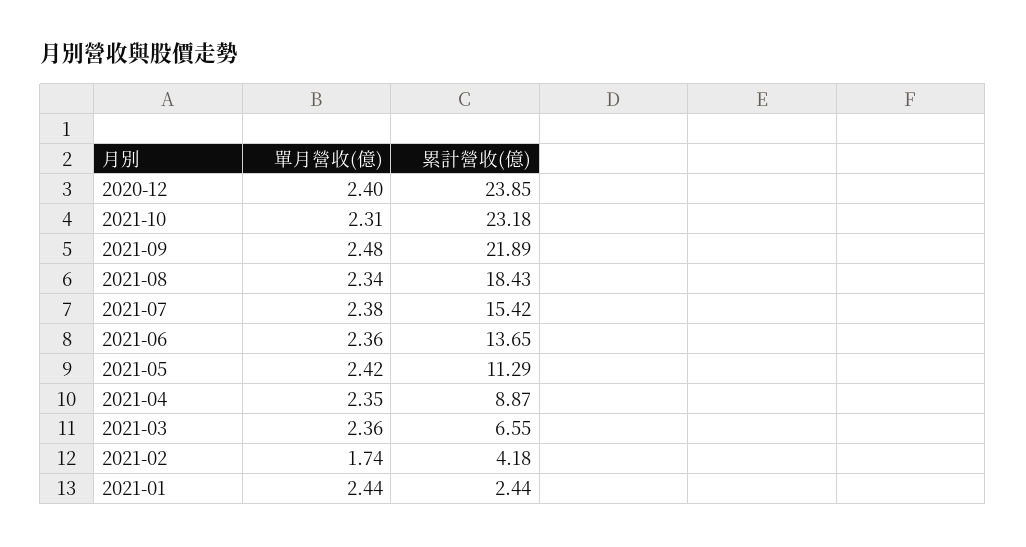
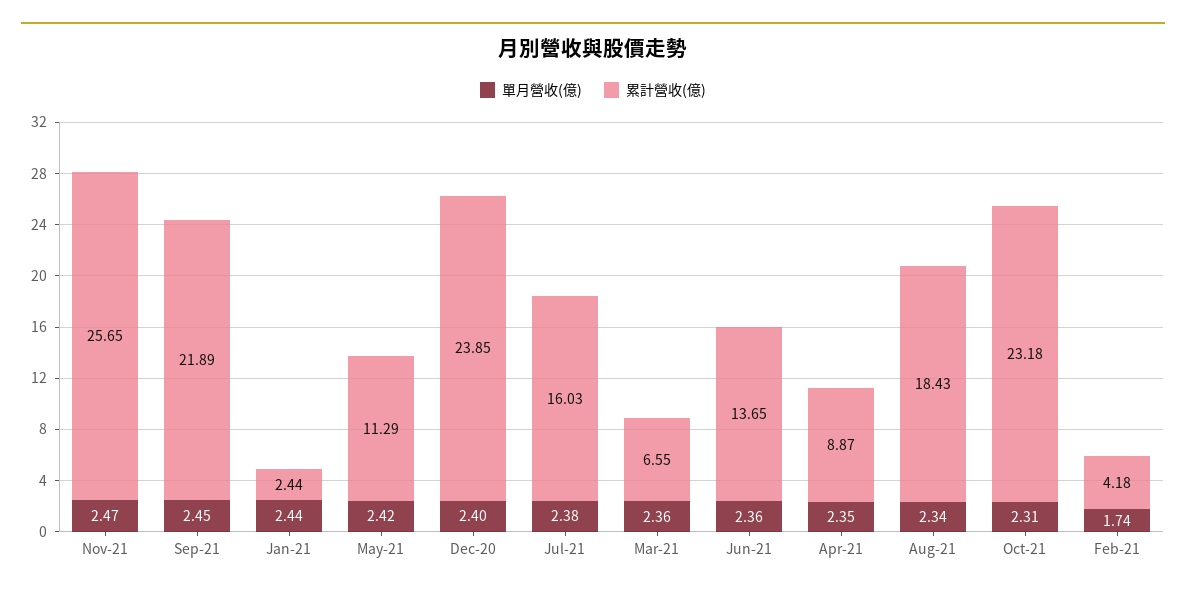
單月營收(億), 2021-09: 2.48 -> 2.45
累計營收(億), 2021-07: 15.42 -> 16.03
單月營收(億), Nov-21: none -> 2.47
累計營收(億), Nov-21: none -> 25.65

